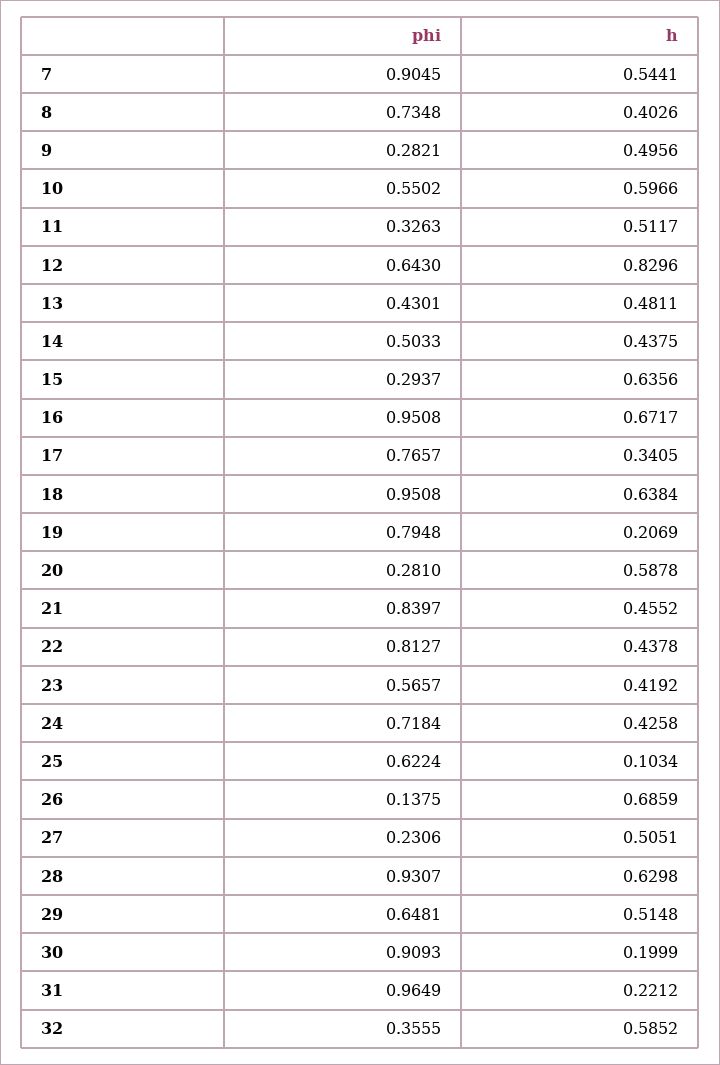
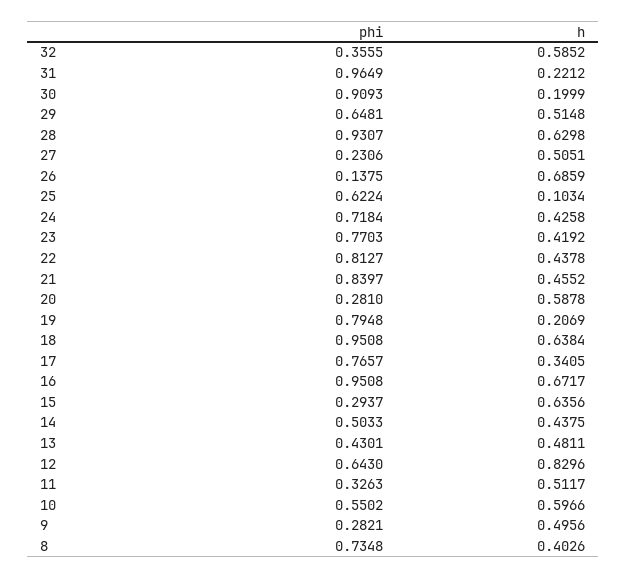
phi, 7: 0.9045 -> none
h, 7: 0.5441 -> none
phi, 23: 0.5657 -> 0.7703

